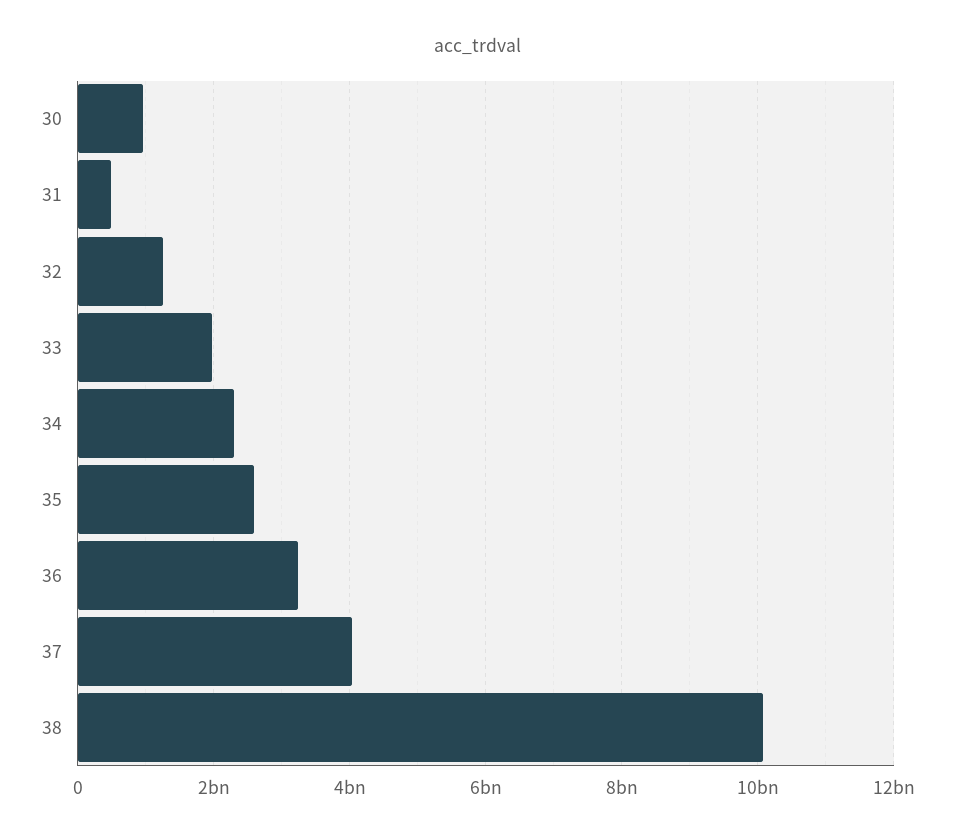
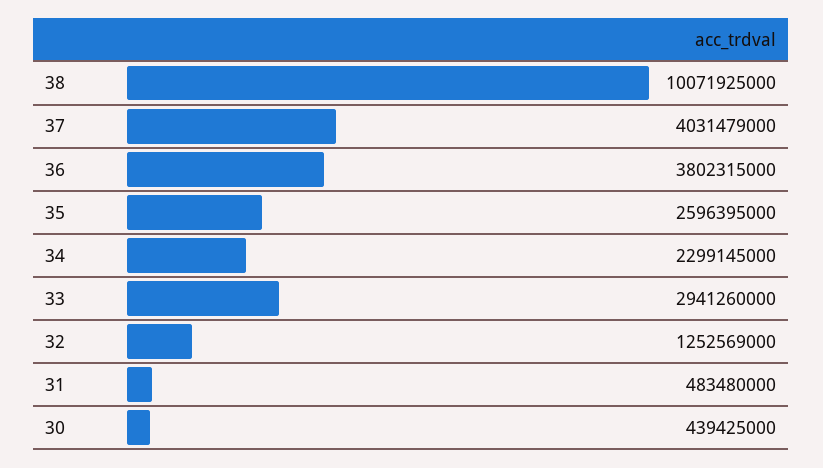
30: 1000000000 -> 439425000
33: 2000000000 -> 2941260000
36: 3200000000 -> 3802315000

